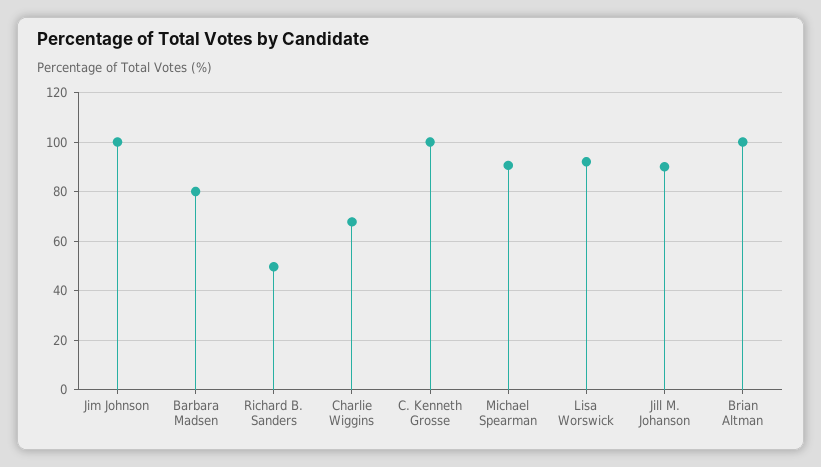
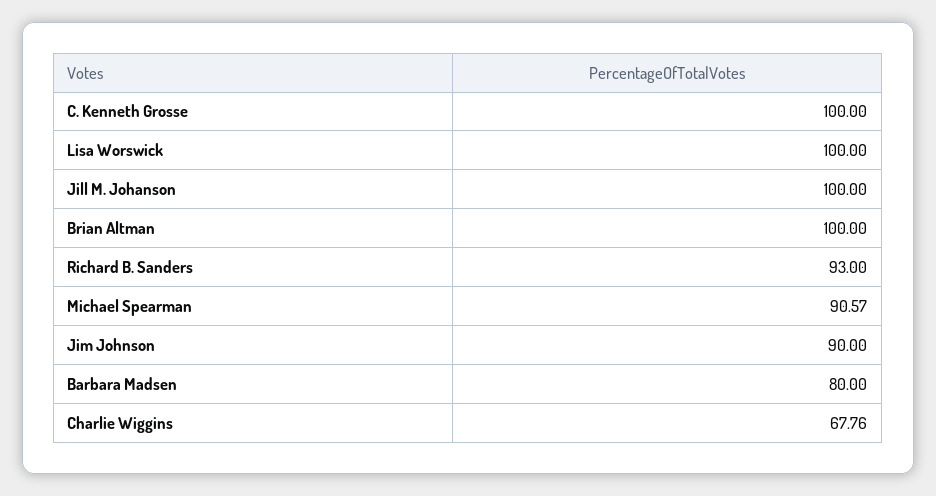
Jim Johnson: 100 -> 90
Richard B. Sanders: 50 -> 93
Lisa Worswick: 92.5 -> 100
Jill M. Johanson: 90 -> 100

